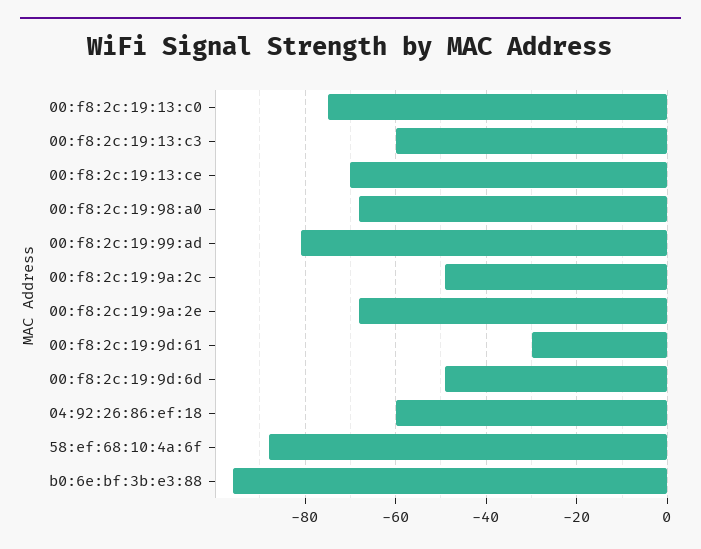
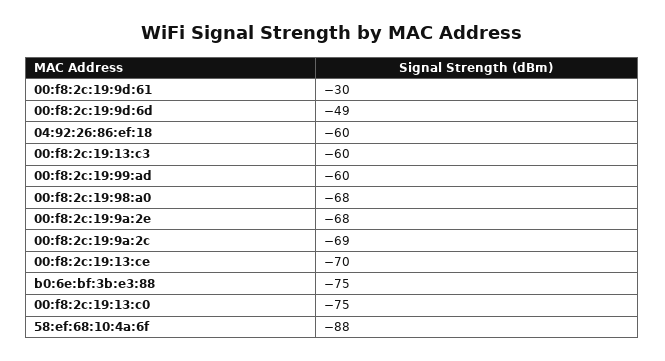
00:f8:2c:19:99:ad: -80 -> -60
00:f8:2c:19:9a:2c: -50 -> -69
b0:6e:bf:3b:e3:88: -95 -> -75

